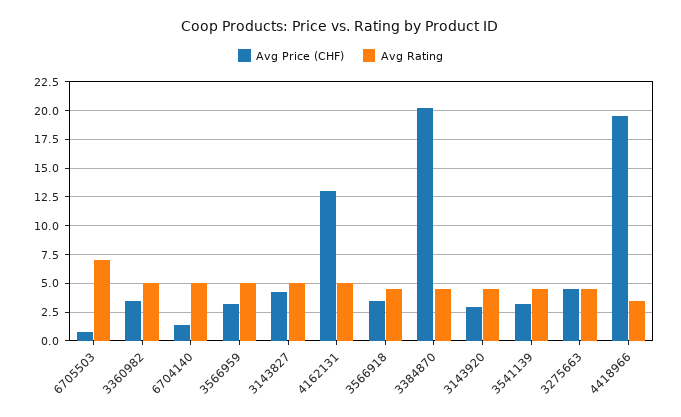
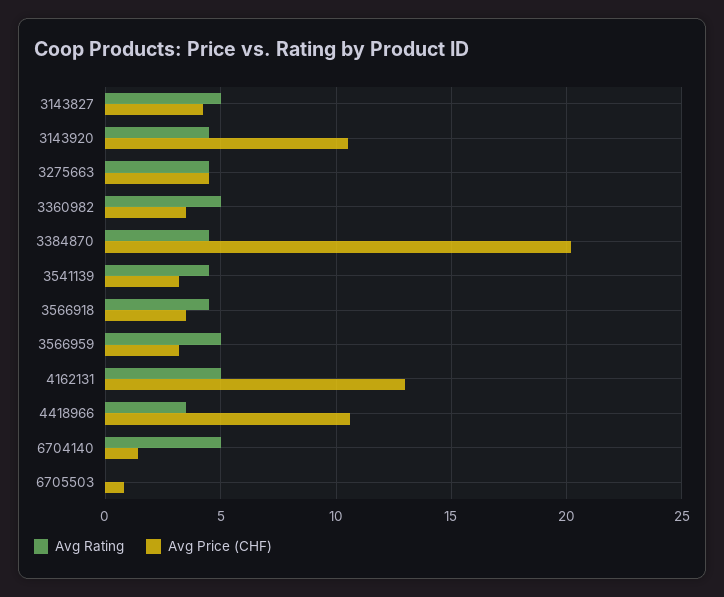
Avg Rating, 6705503: 7.5 -> 0
Avg Price (CHF), 3143920: 2.5 -> 10.5
Avg Price (CHF), 4418966: 20 -> 10.5

